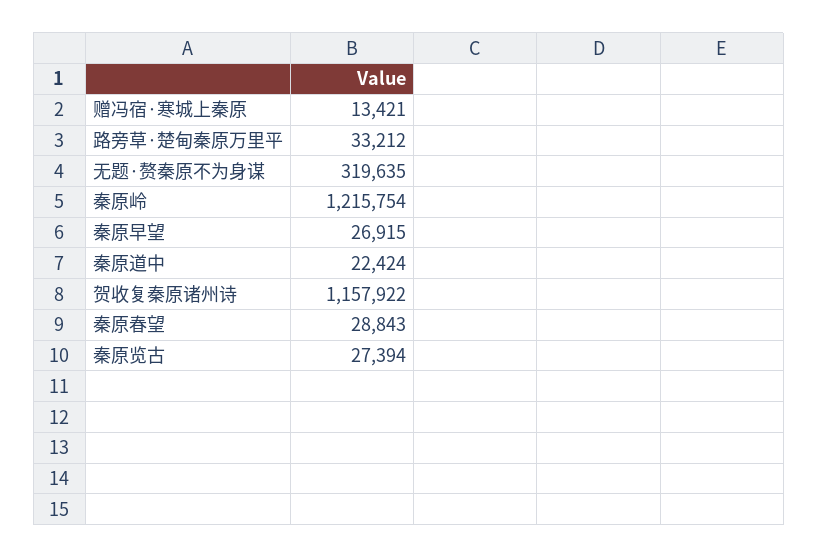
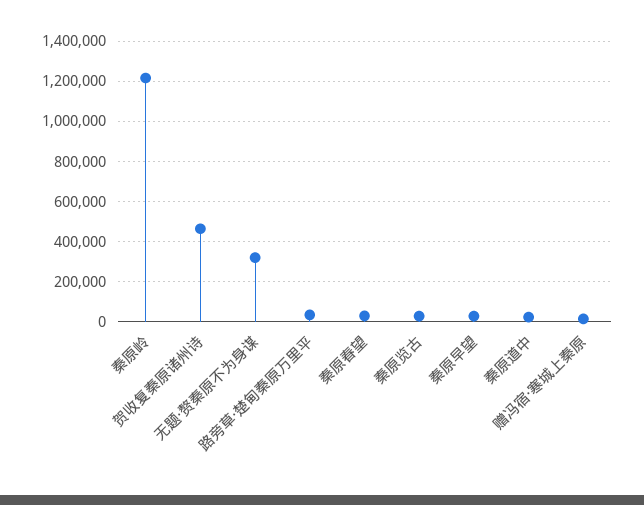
贺收复秦原诸州诗: 1157922 -> 450000

